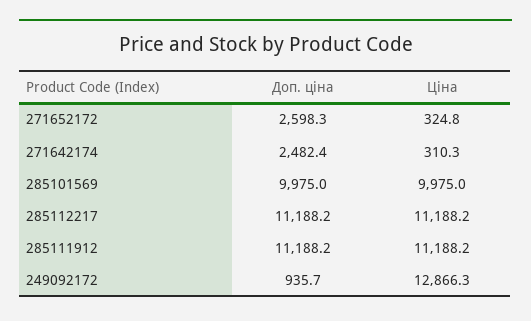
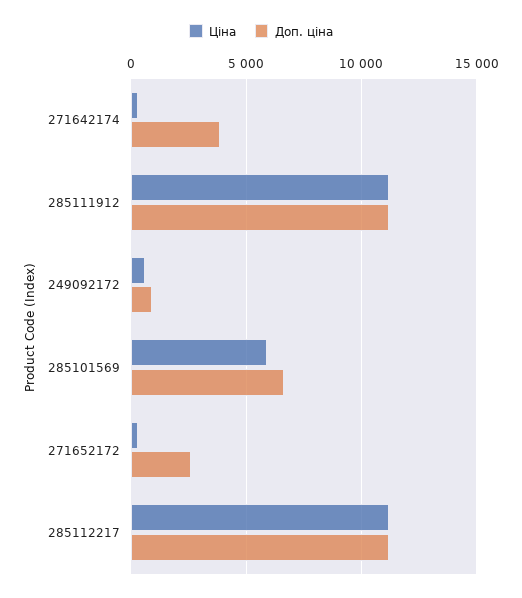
Доп. ціна, 271642174: 2482.4 -> 4000
Доп. ціна, 285101569: 9975 -> 6500
Ціна, 285101569: 9975 -> 6000
Ціна, 249092172: 12866.3 -> 500

